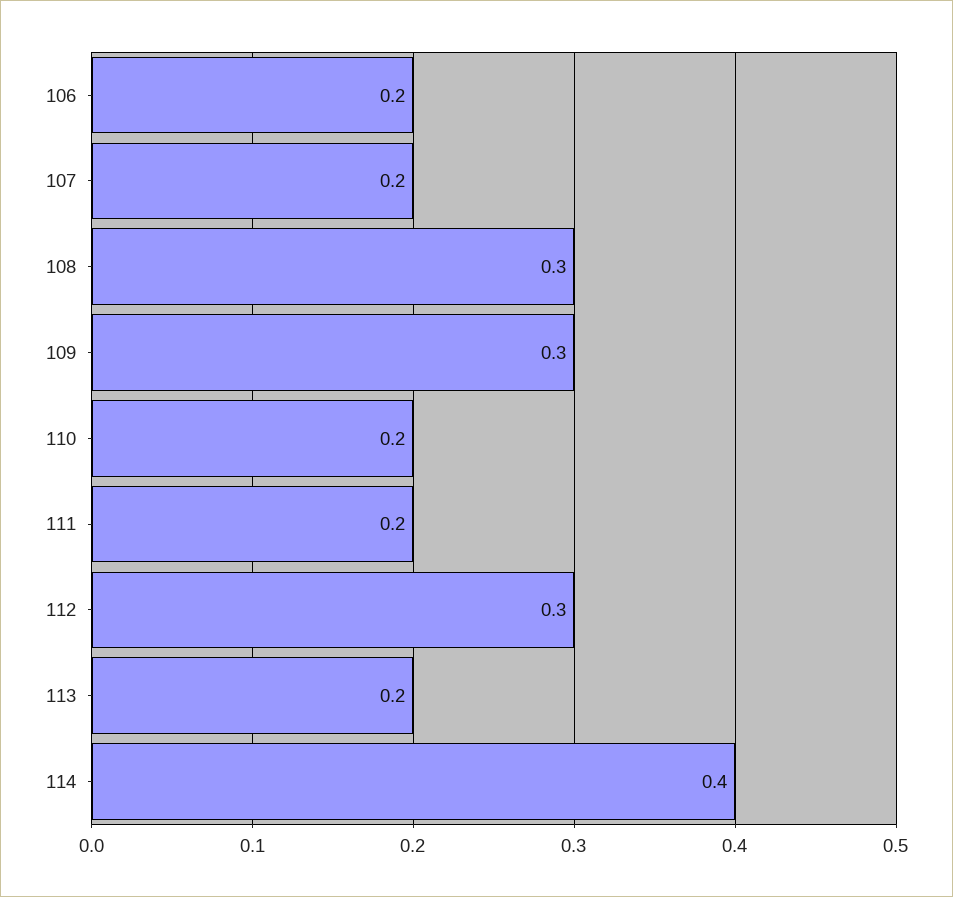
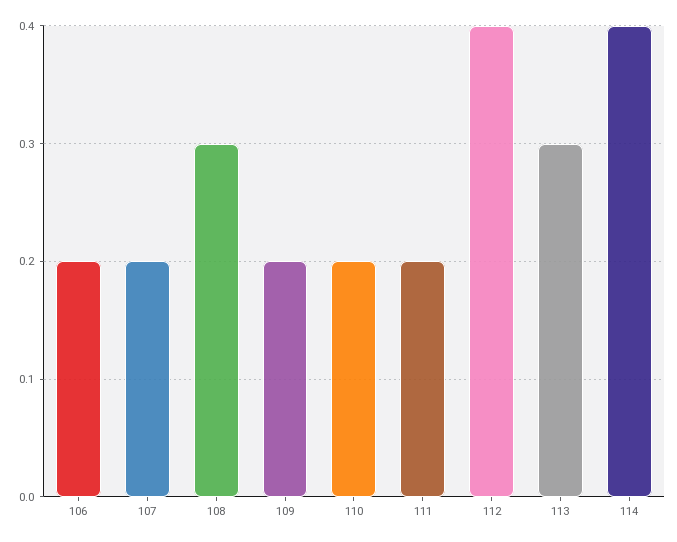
109: 0.3 -> 0.2
112: 0.3 -> 0.4
113: 0.2 -> 0.3

